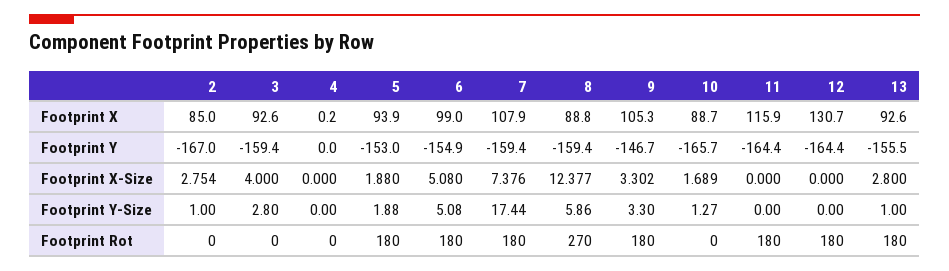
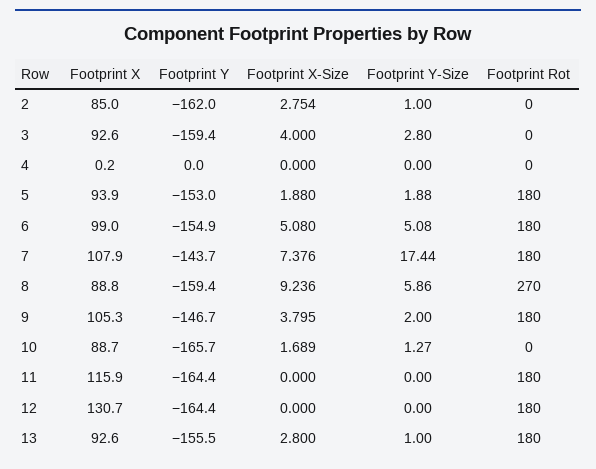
2, Footprint Y: -167 -> -162
7, Footprint Y: -159.4 -> -143.7
8, Footprint X-Size: 12.377 -> 9.236
9, Footprint X-Size: 3.302 -> 3.795
9, Footprint Y-Size: 3.3 -> 2

